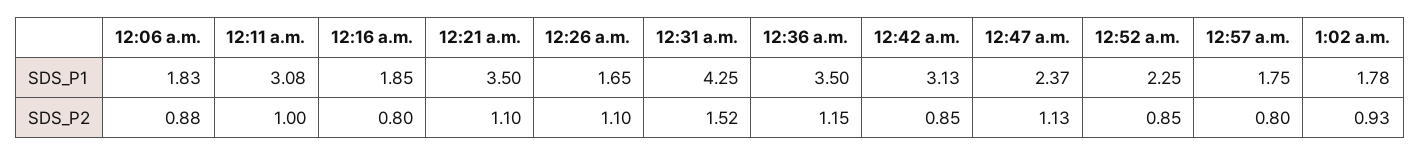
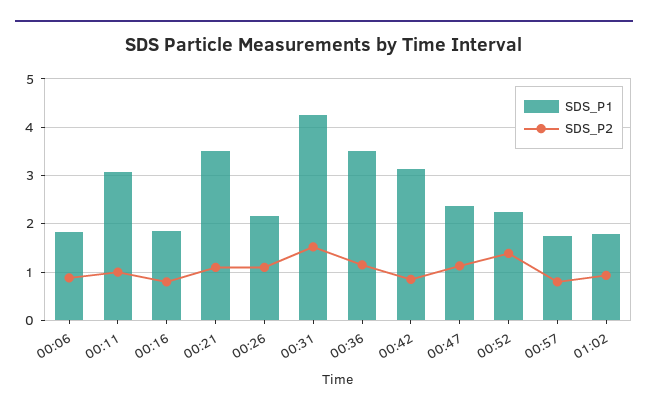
SDS_P1, 12:26 a.m.: 1.65 -> 2.2
SDS_P2, 12:52 a.m.: 0.85 -> 1.4

